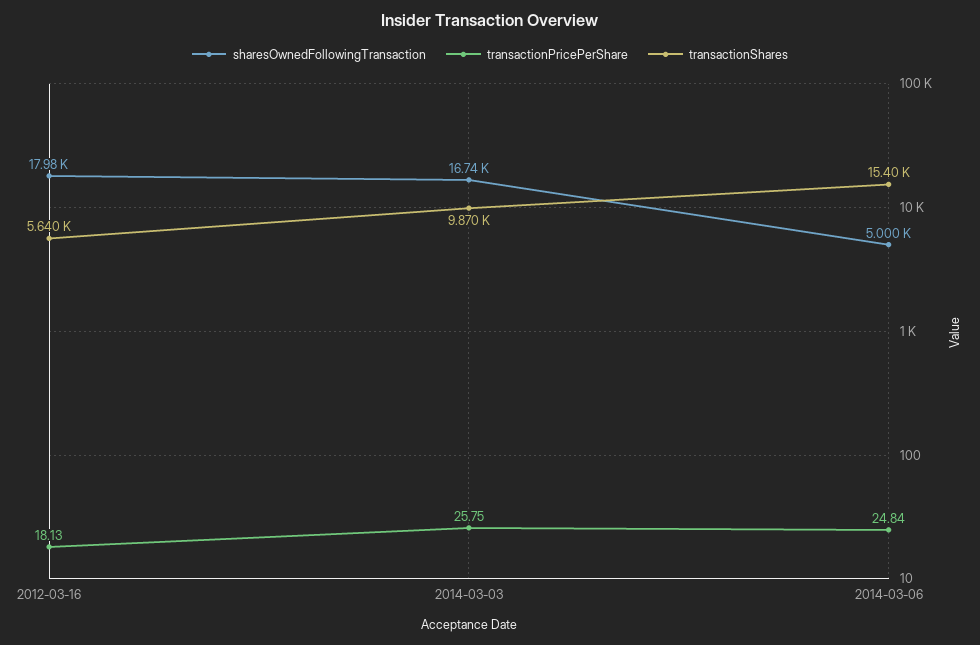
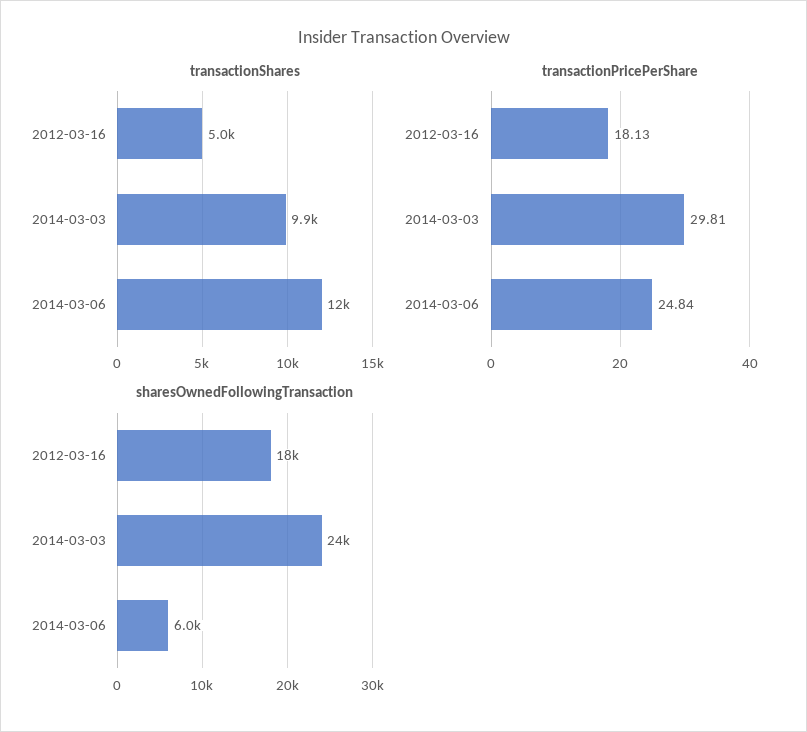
transactionShares, 2012-03-16: 5640 -> 5000
sharesOwnedFollowingTransaction, 2014-03-03: 16740 -> 24000
transactionPricePerShare, 2014-03-03: 25.75 -> 29.81
sharesOwnedFollowingTransaction, 2014-03-06: 5000 -> 6000
transactionShares, 2014-03-06: 15400 -> 12000

